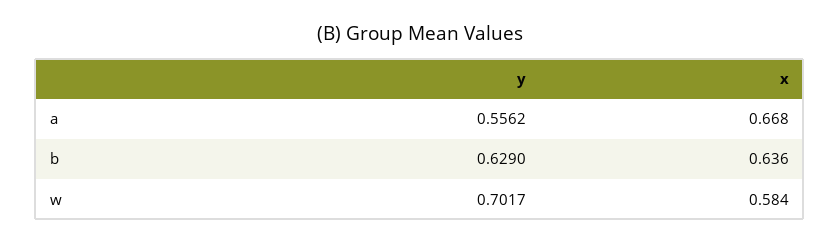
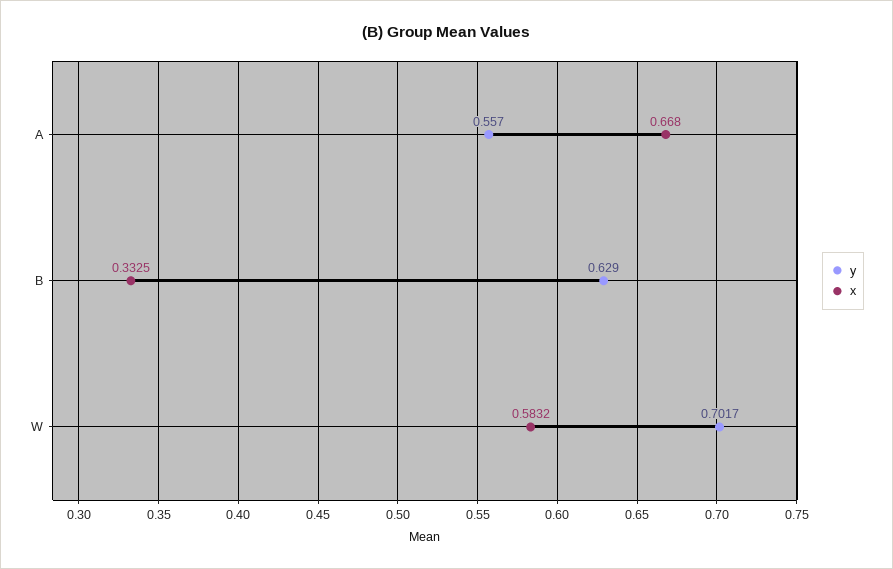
y, a: 0.5562 -> 0.557
x, b: 0.636 -> 0.3325
x, w: 0.584 -> 0.5832

